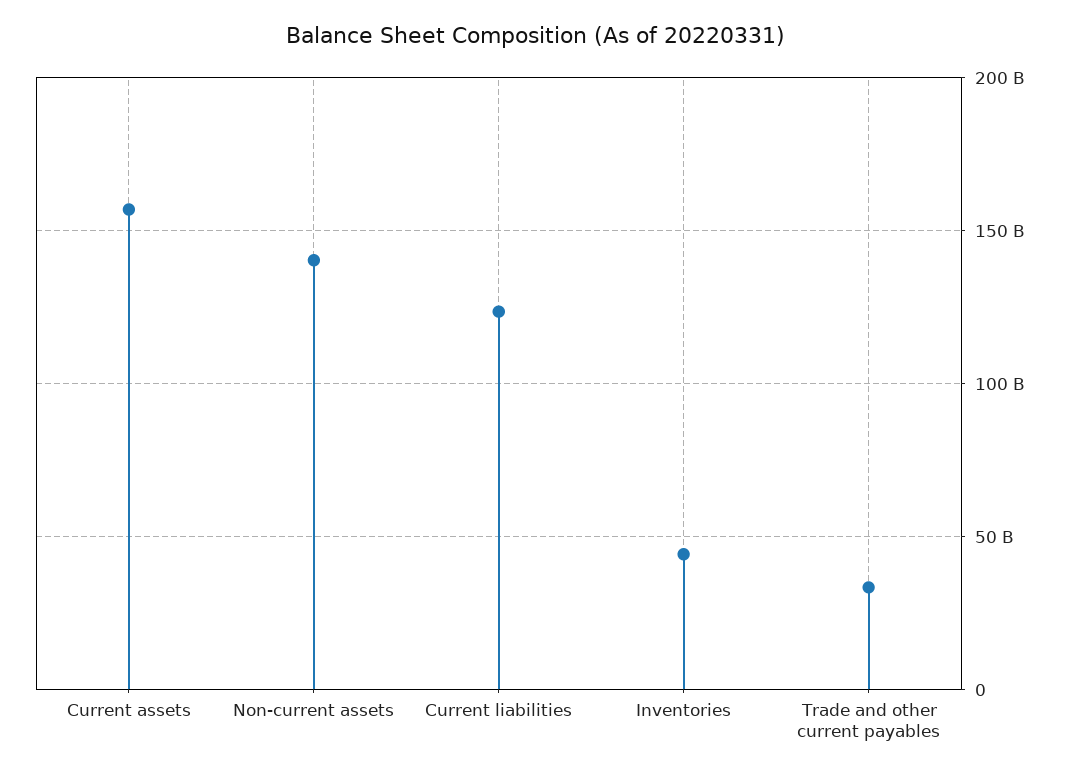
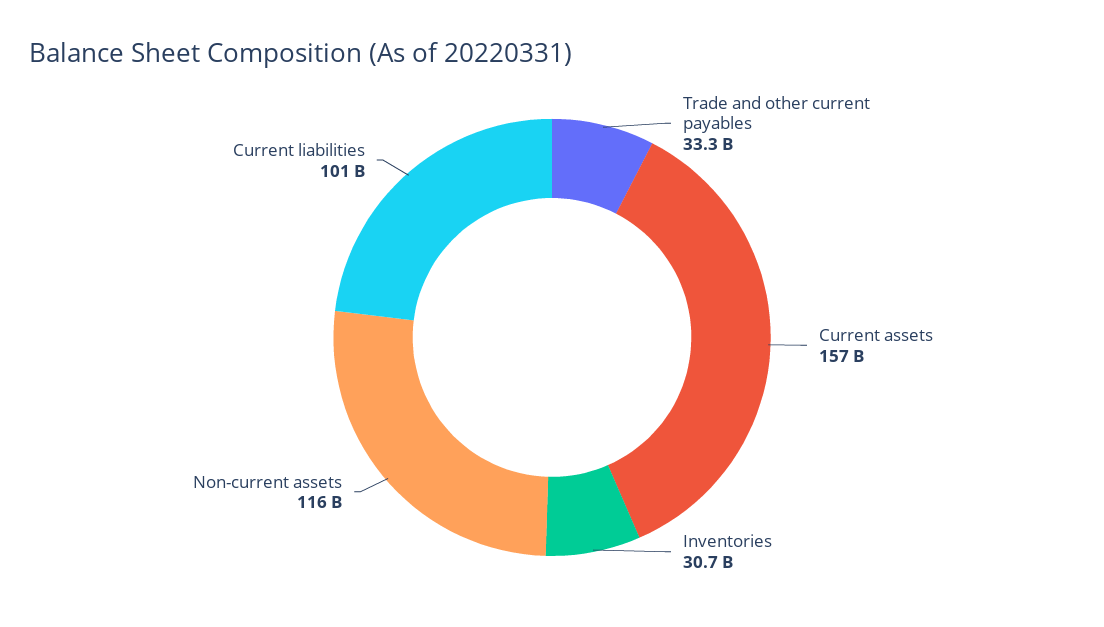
Non-current assets: 140000000000 -> 116000000000
Current liabilities: 125000000000 -> 101000000000
Inventories: 45000000000 -> 30700000000

